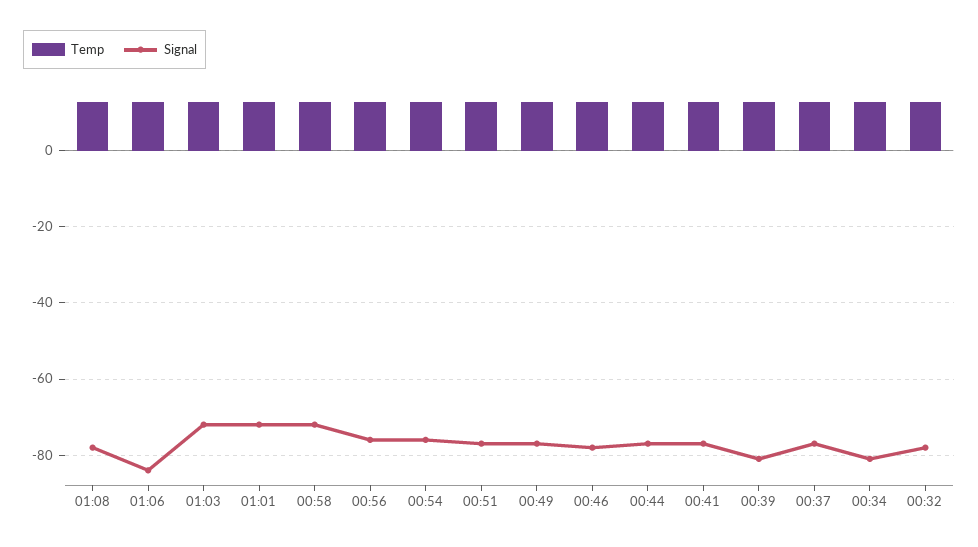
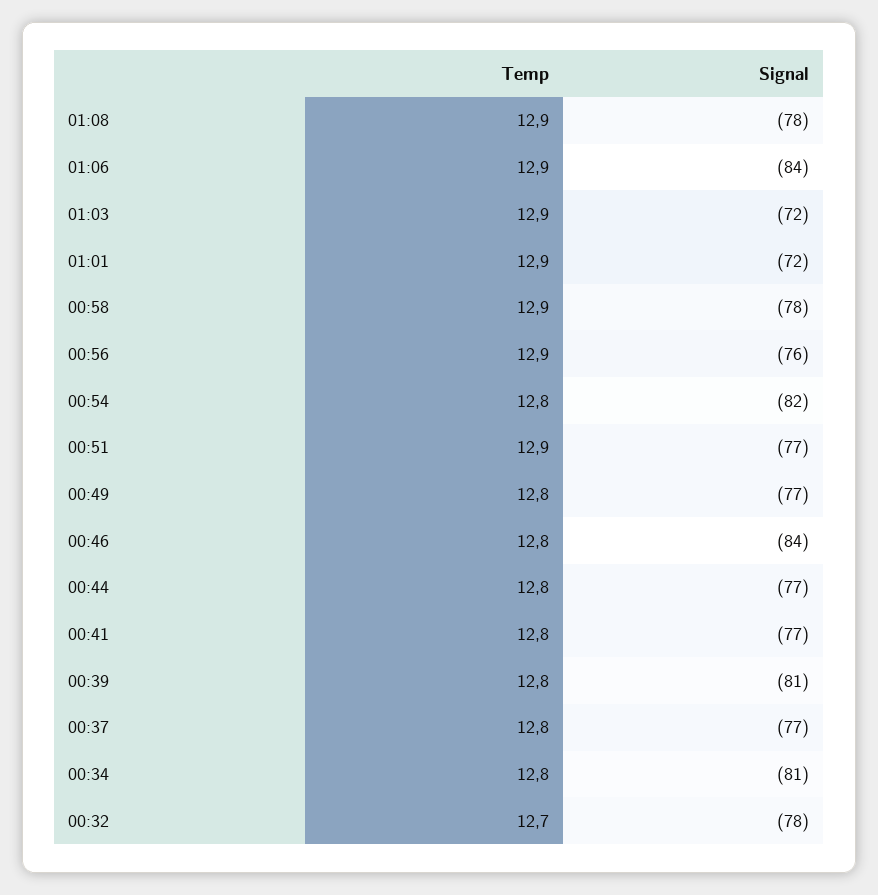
Signal, 00:58: -72 -> -78
Signal, 00:54: -76 -> -82
Signal, 00:46: -78 -> -84

